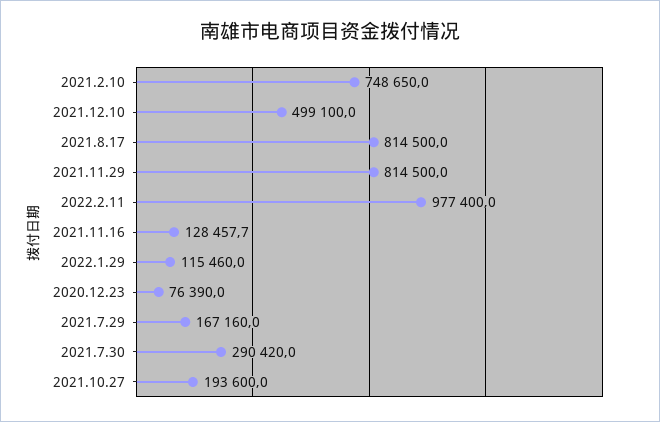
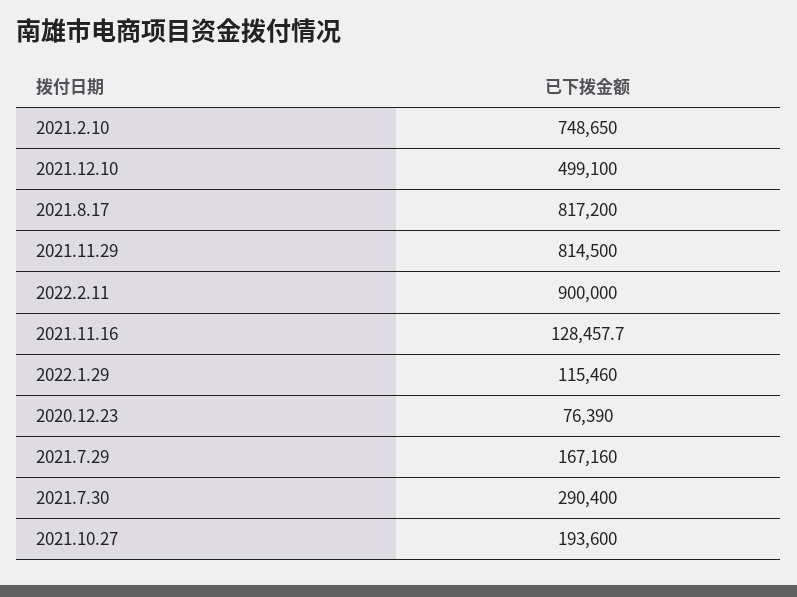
2021.8.17: 814500 -> 817200
2022.2.11: 977400 -> 900000
2021.7.30: 290420 -> 290400

